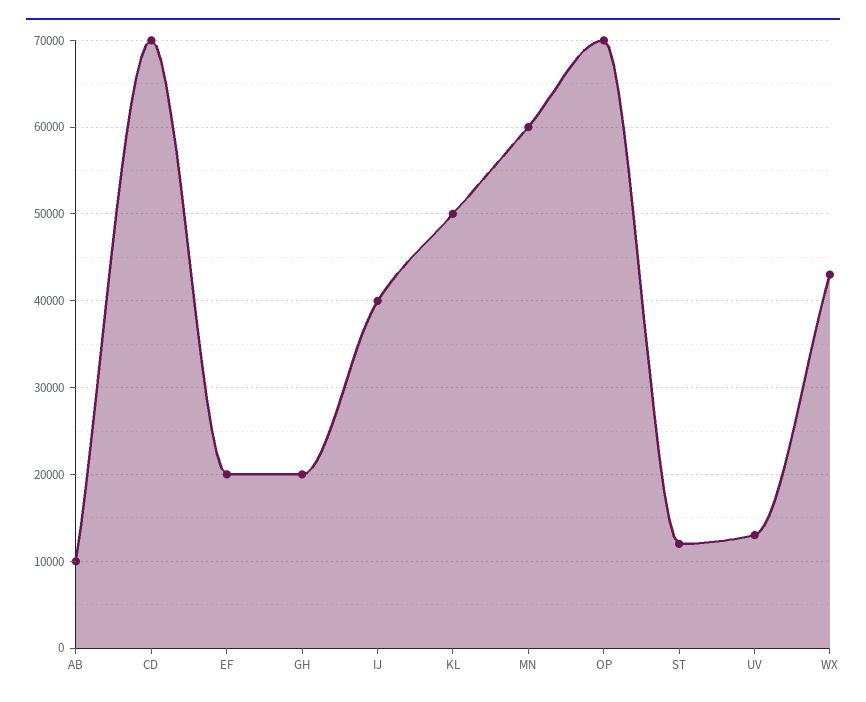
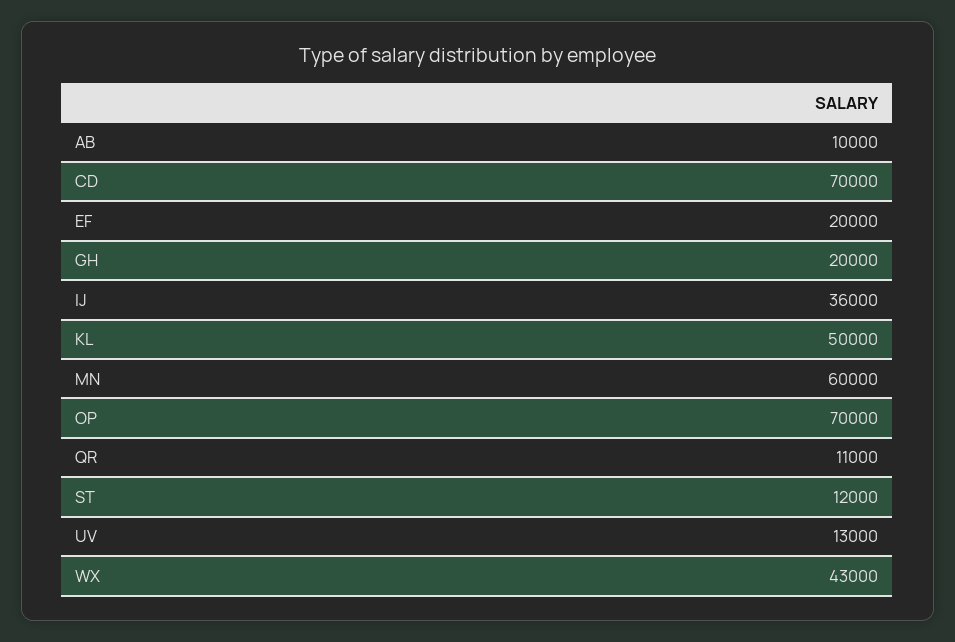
IJ: 40000 -> 36000
QR: none -> 11000

